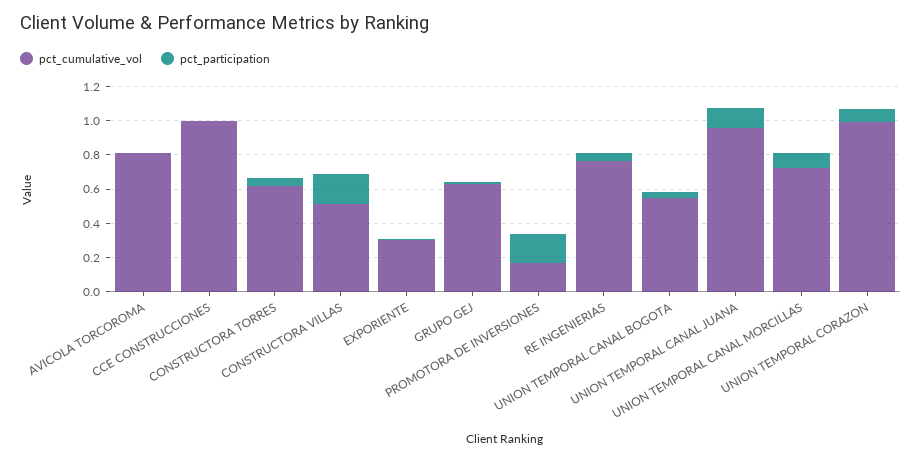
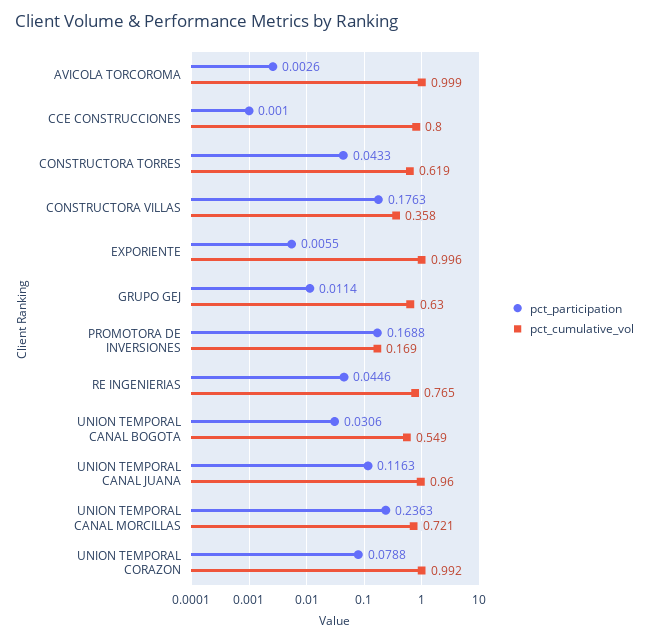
pct_cumulative_vol, AVICOLA TORCOROMA: 0.8 -> 0.999
pct_cumulative_vol, CCE CONSTRUCCIONES: 1 -> 0.8
pct_cumulative_vol, CONSTRUCTORA VILLAS: 0.5 -> 0.358
pct_cumulative_vol, EXPORIENTE: 0.3 -> 0.996
pct_participation, UNION TEMPORAL CANAL MORCILLAS: 0.1 -> 0.2363

